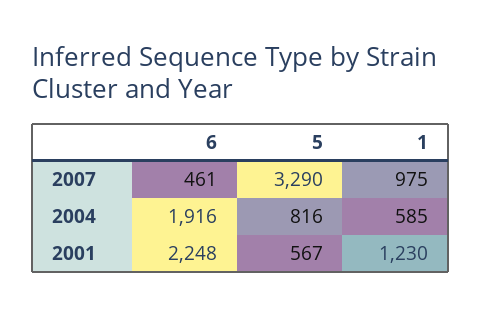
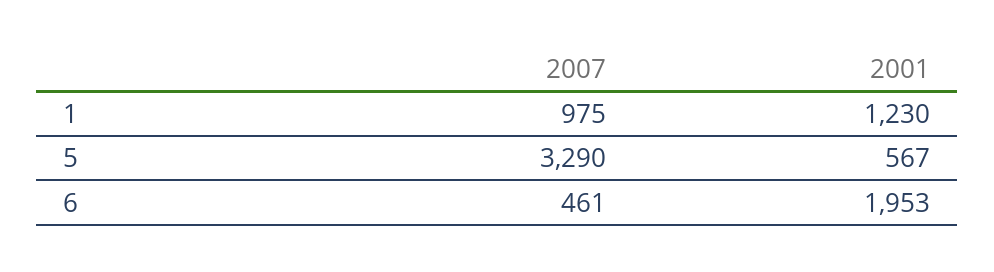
6, 2004: 1916 -> none
5, 2004: 816 -> none
1, 2004: 585 -> none
6, 2001: 2248 -> 1953

